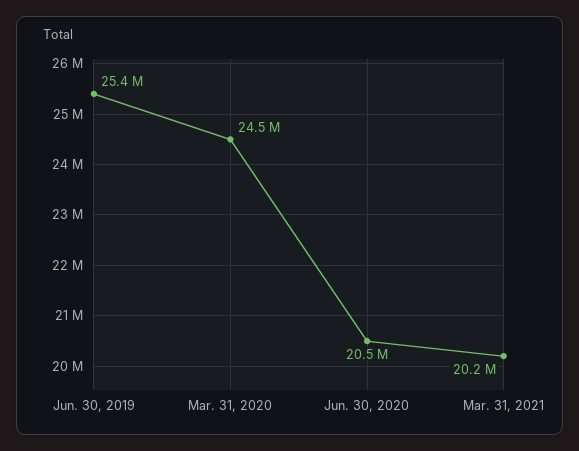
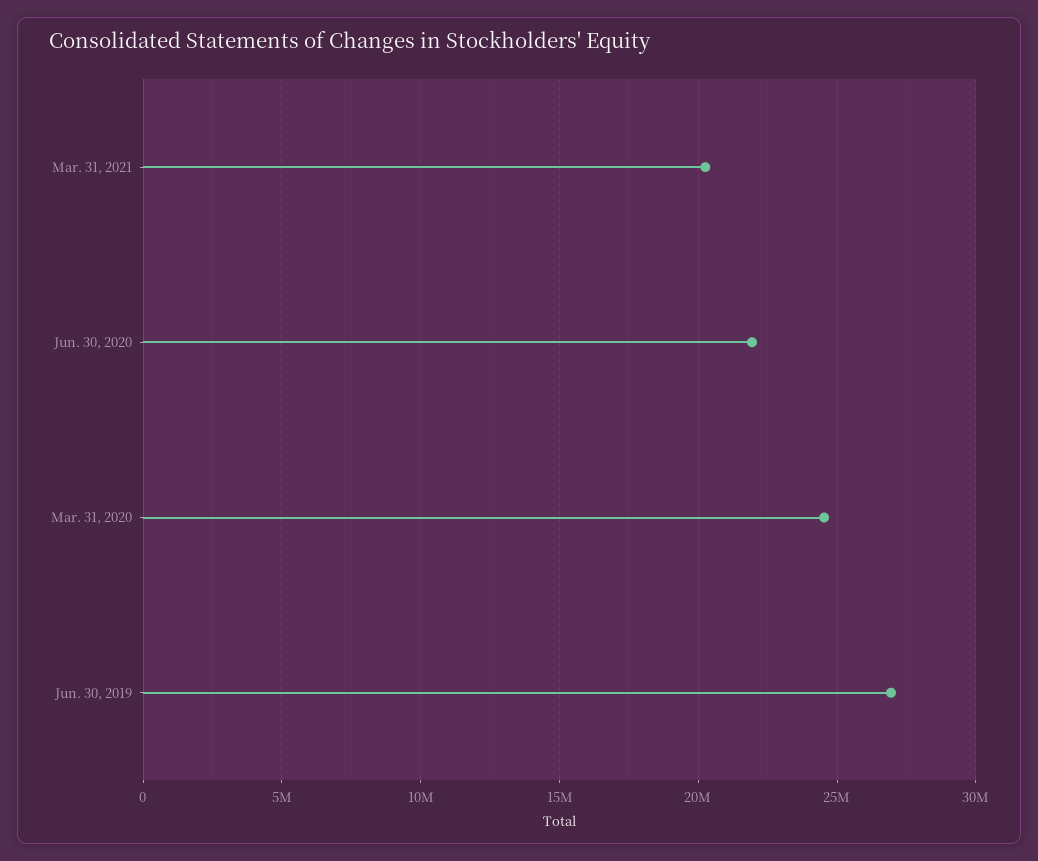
Jun. 30, 2019: 25400000 -> 27000000
Jun. 30, 2020: 20500000 -> 22000000

